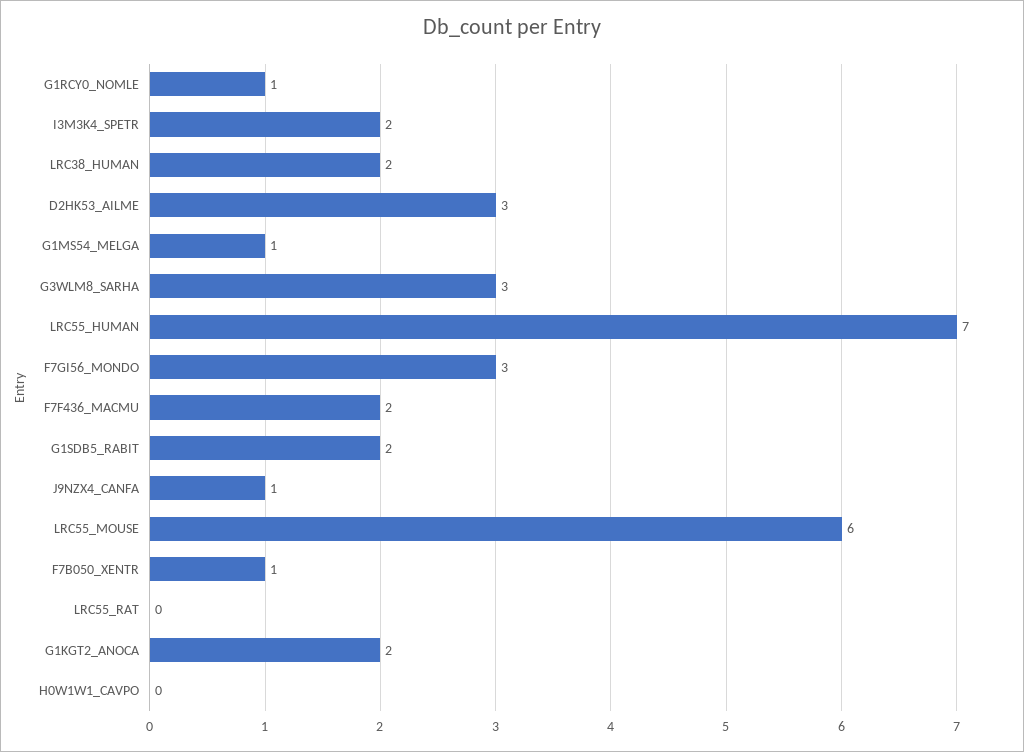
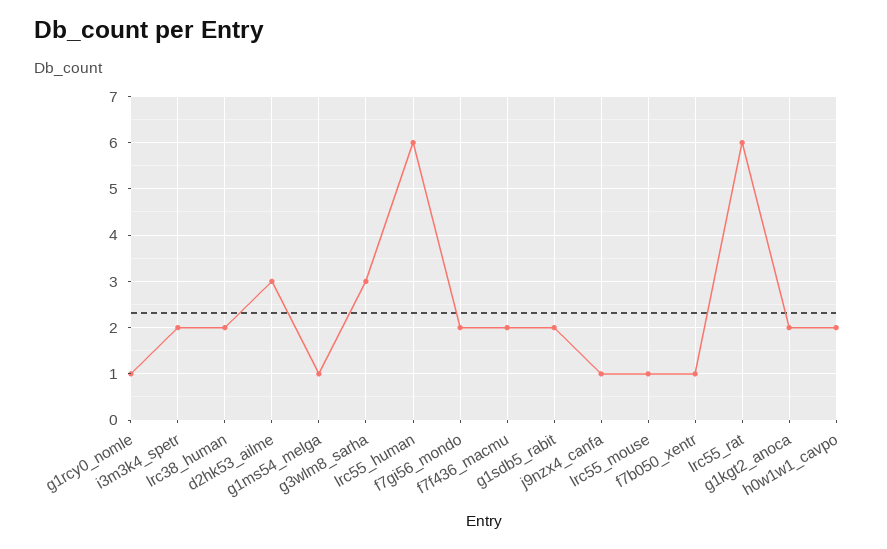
LRC55_HUMAN: 7 -> 6
F7GI56_MONDO: 3 -> 2
LRC55_MOUSE: 6 -> 1
LRC55_RAT: 0 -> 6
H0W1W1_CAVPO: 0 -> 2

